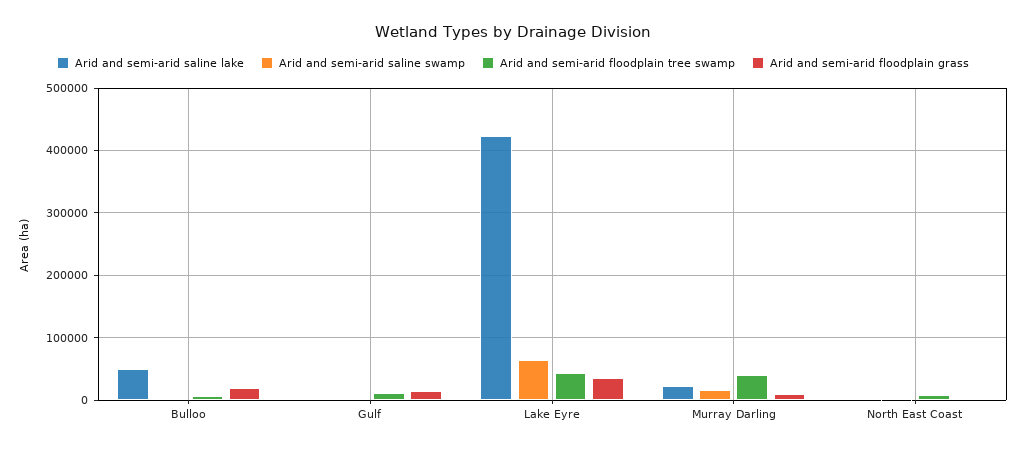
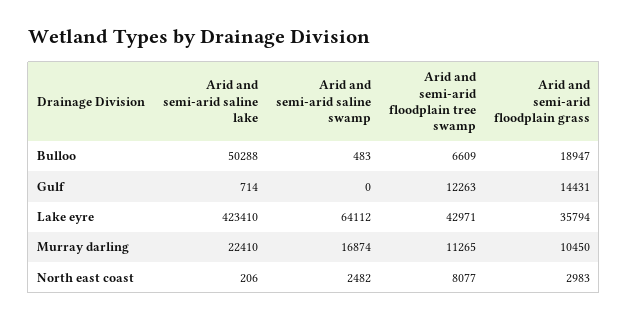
Arid and semi-arid floodplain tree swamp, Murray Darling: 40000 -> 11265

